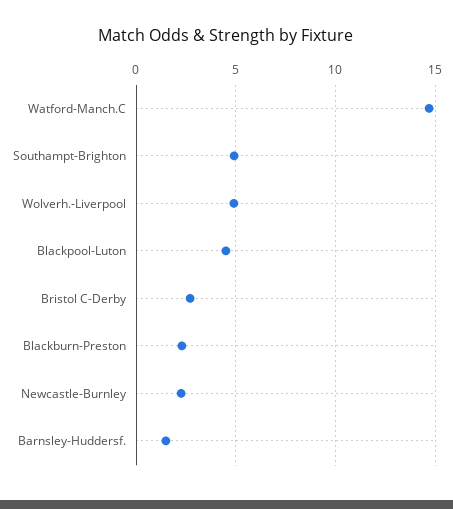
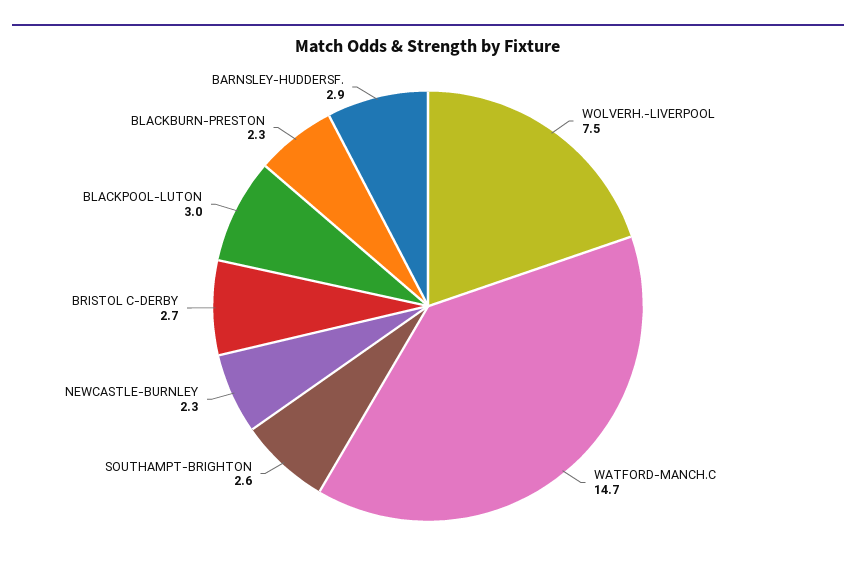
Southampt-Brighton: 5 -> 2.6
Wolverh.-Liverpool: 5 -> 7.5
Blackpool-Luton: 4.5 -> 3
Barnsley-Huddersf.: 1.5 -> 2.9

